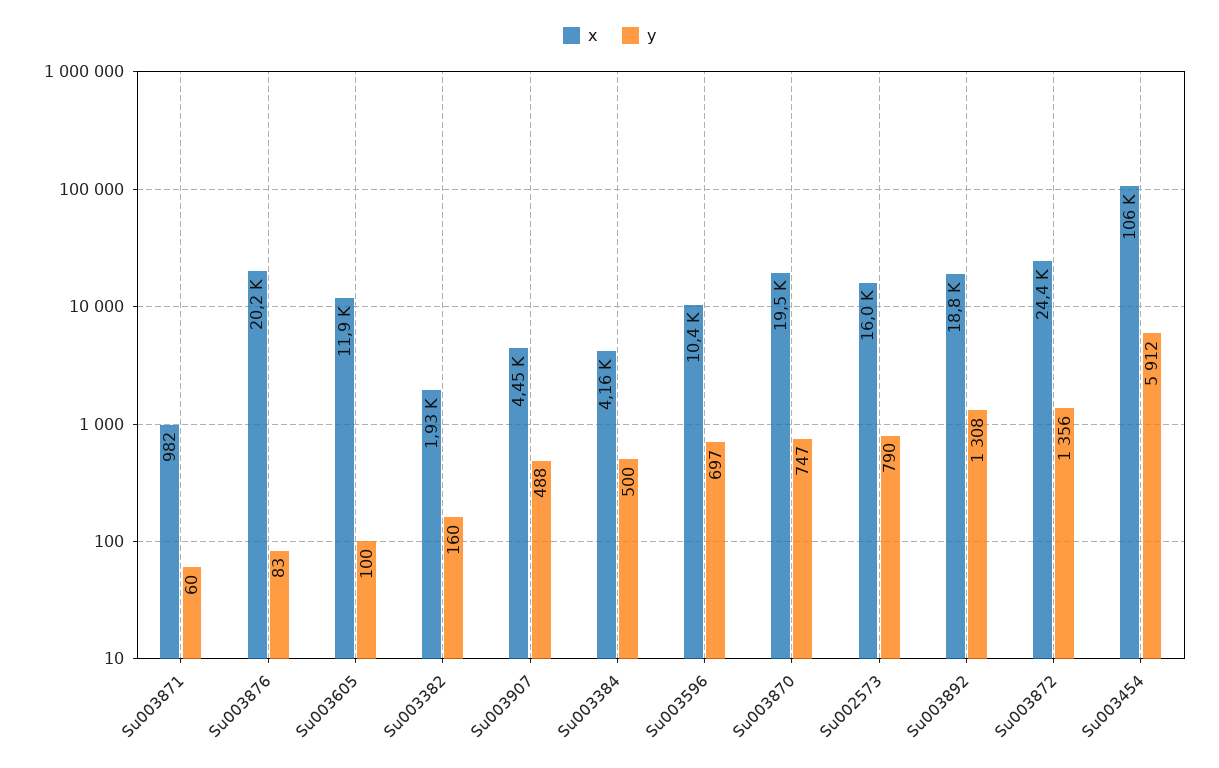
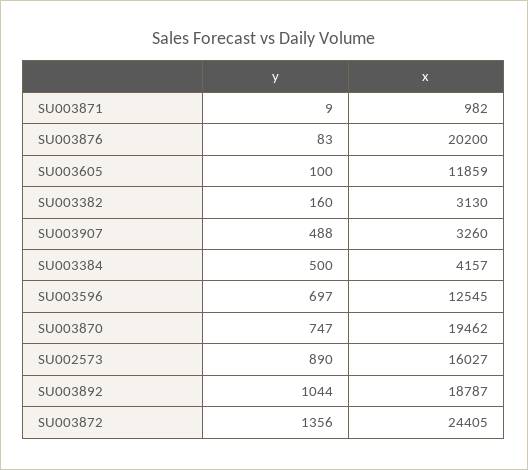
y, Su003871: 60 -> 9
x, Su003382: 1930 -> 3130
x, Su003907: 4450 -> 3260
x, Su003596: 10400 -> 12545
y, Su002573: 790 -> 890
y, Su003892: 1308 -> 1044
x, Su003454: 106000 -> none
y, Su003454: 5912 -> none

